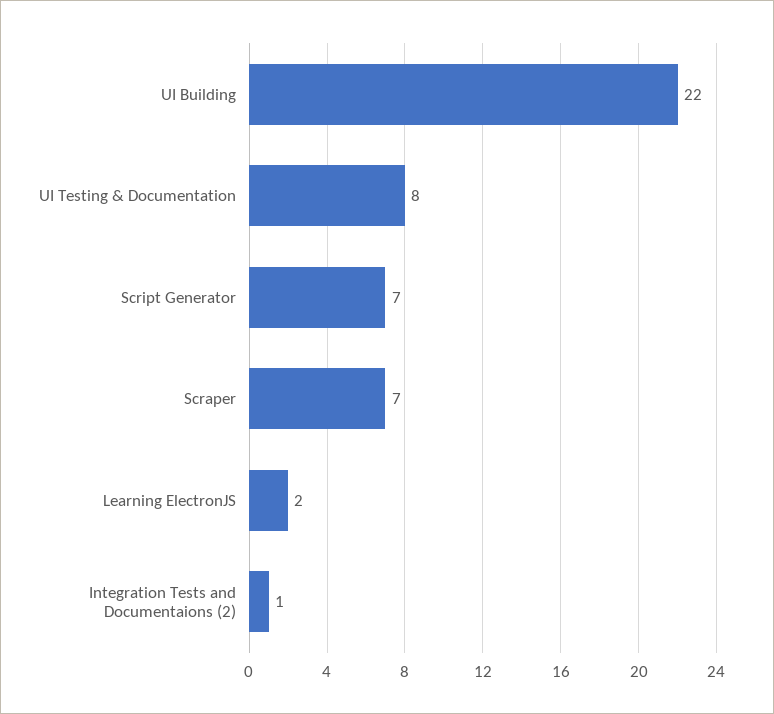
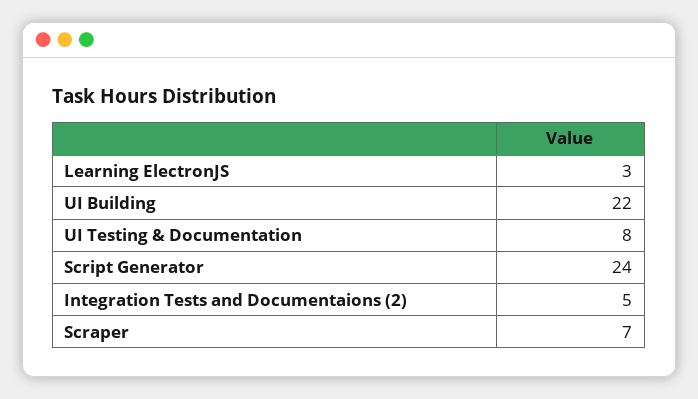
Script Generator: 7 -> 24
Learning ElectronJS: 2 -> 3
Integration Tests and Documentaions (2): 1 -> 5

